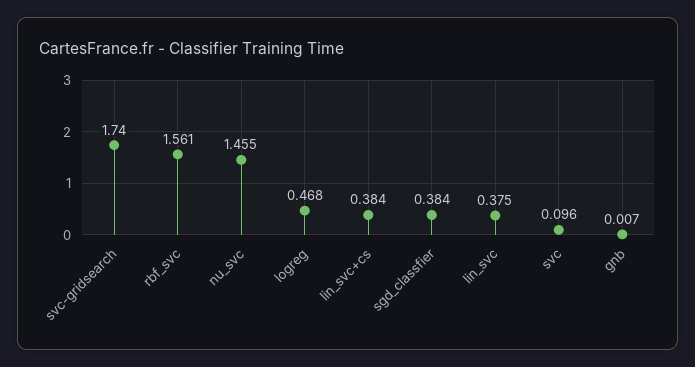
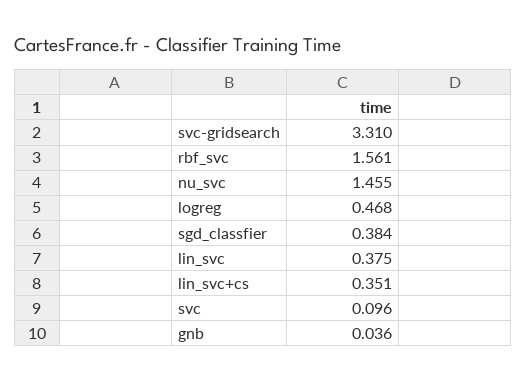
svc-gridsearch: 1.74 -> 3.31
lin_svc+cs: 0.384 -> 0.351
gnb: 0.007 -> 0.036

